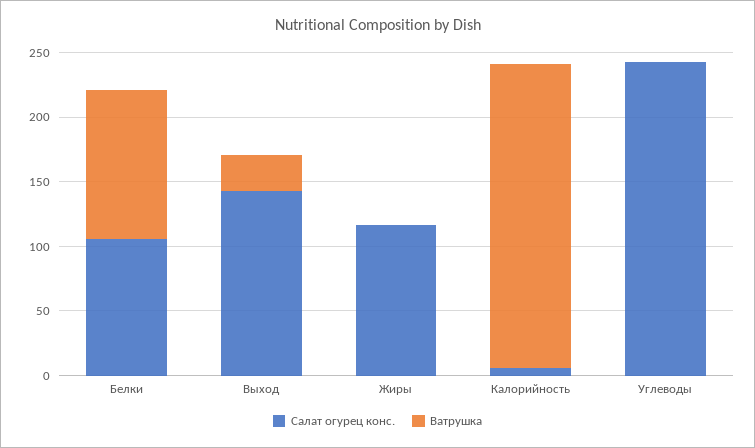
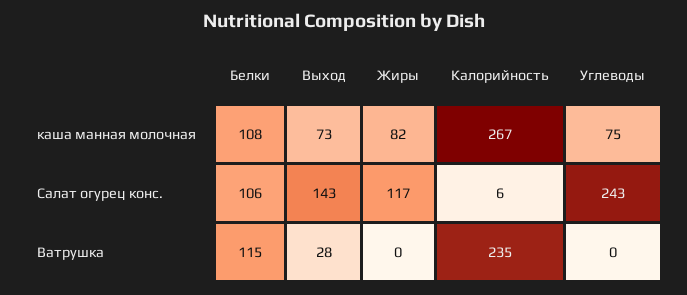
каша манная молочная, Белки: none -> 108
каша манная молочная, Выход: none -> 73
каша манная молочная, Жиры: none -> 82
каша манная молочная, Калорийность: none -> 267
каша манная молочная, Углеводы: none -> 75

